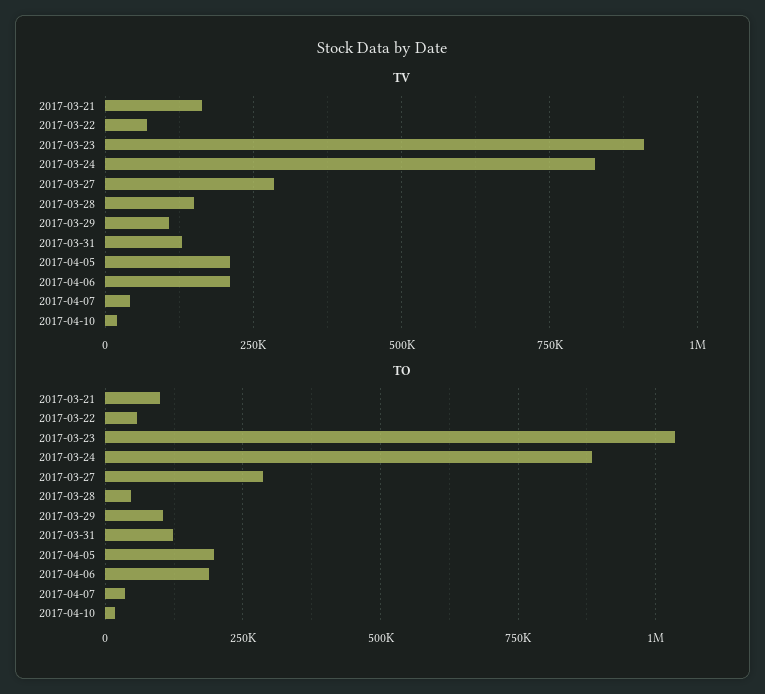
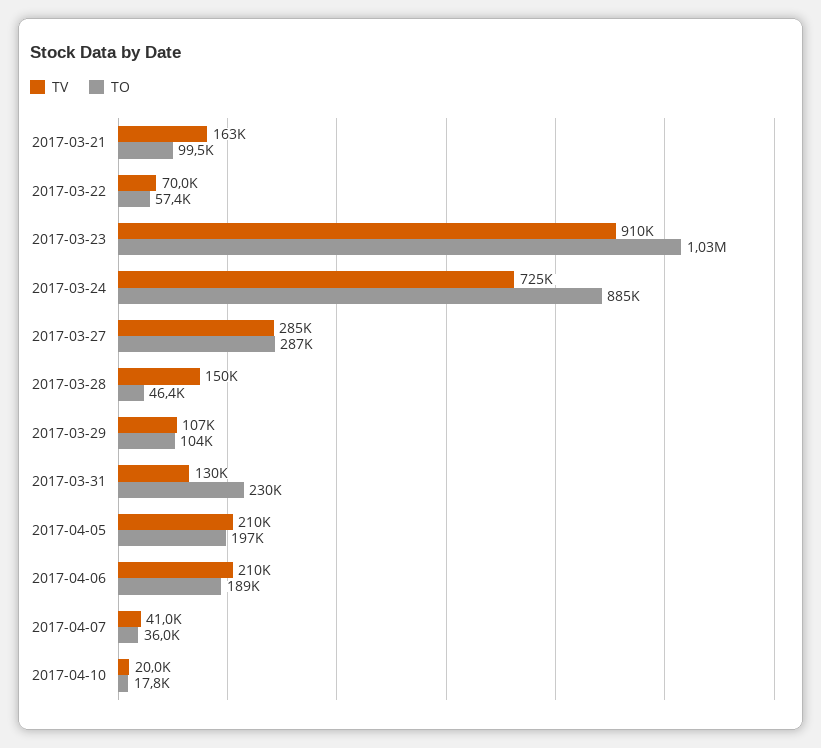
TV, 2017-03-24: 825000 -> 725000
TO, 2017-03-31: 125000 -> 230000

